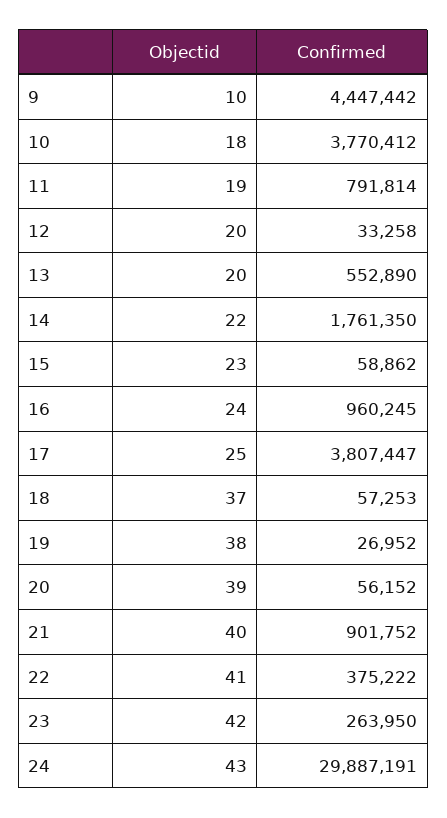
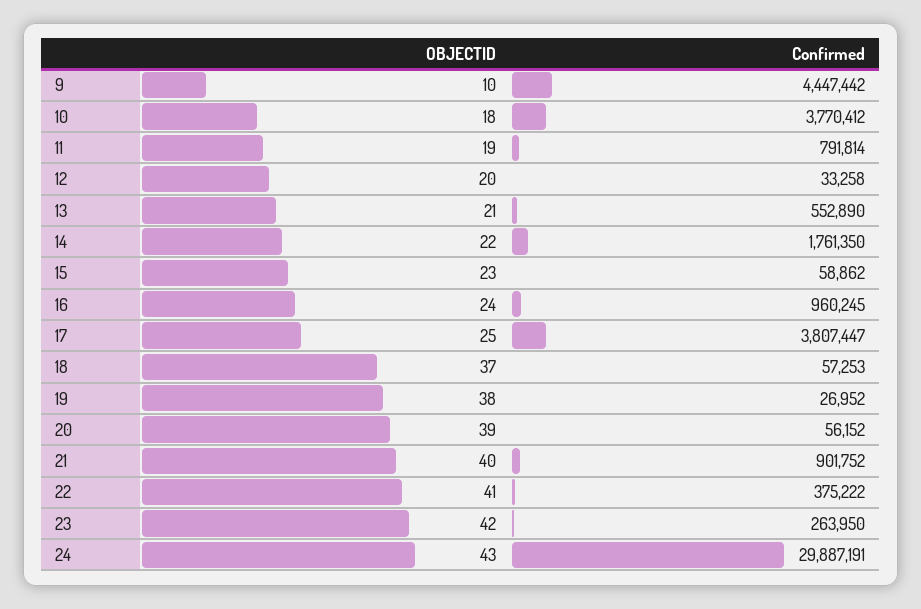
Objectid, 13: 20 -> 21

